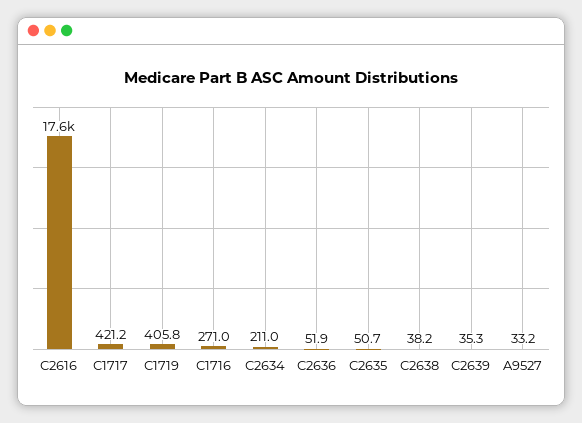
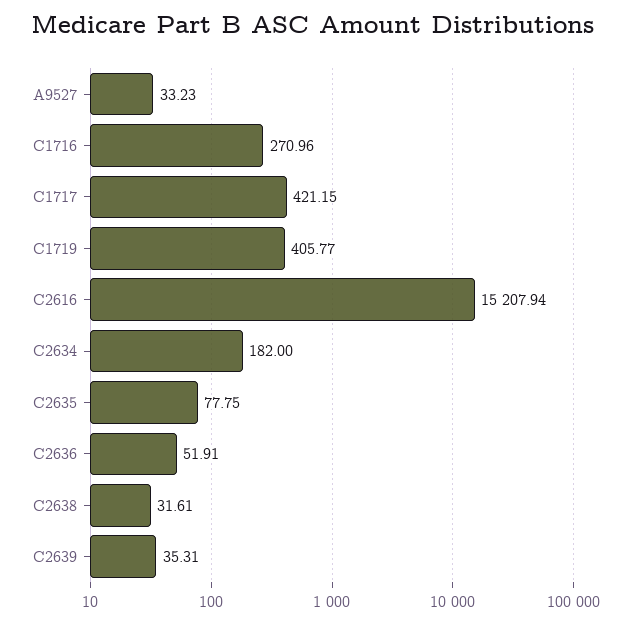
C2616: 17600 -> 15207.94
C2634: 211 -> 182
C2635: 50.7 -> 77.75
C2638: 38.2 -> 31.61

